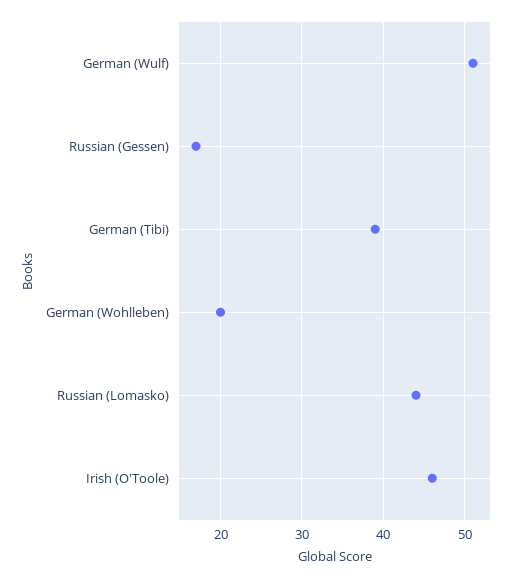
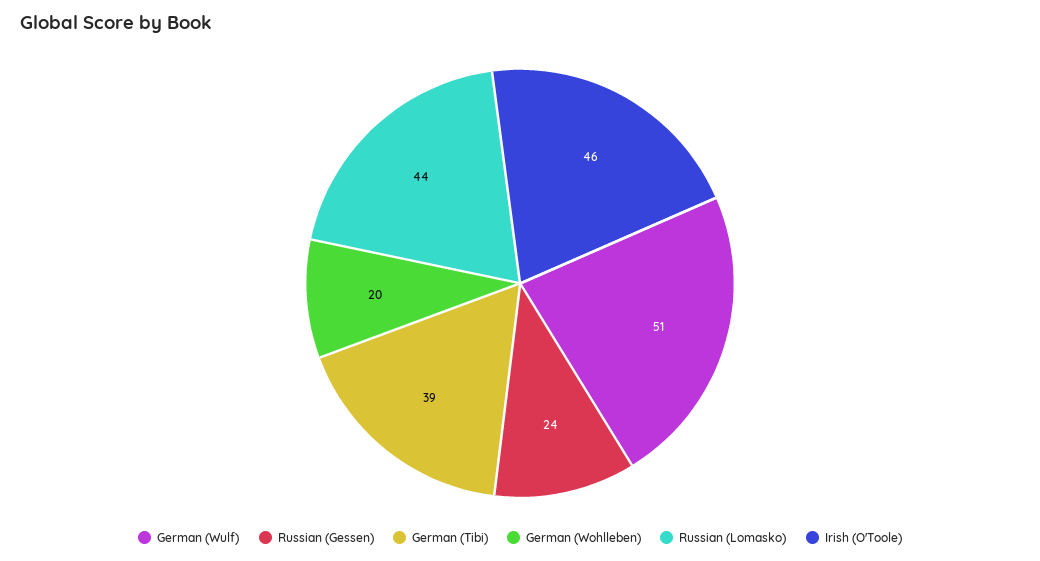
Russian (Gessen): 17 -> 24

